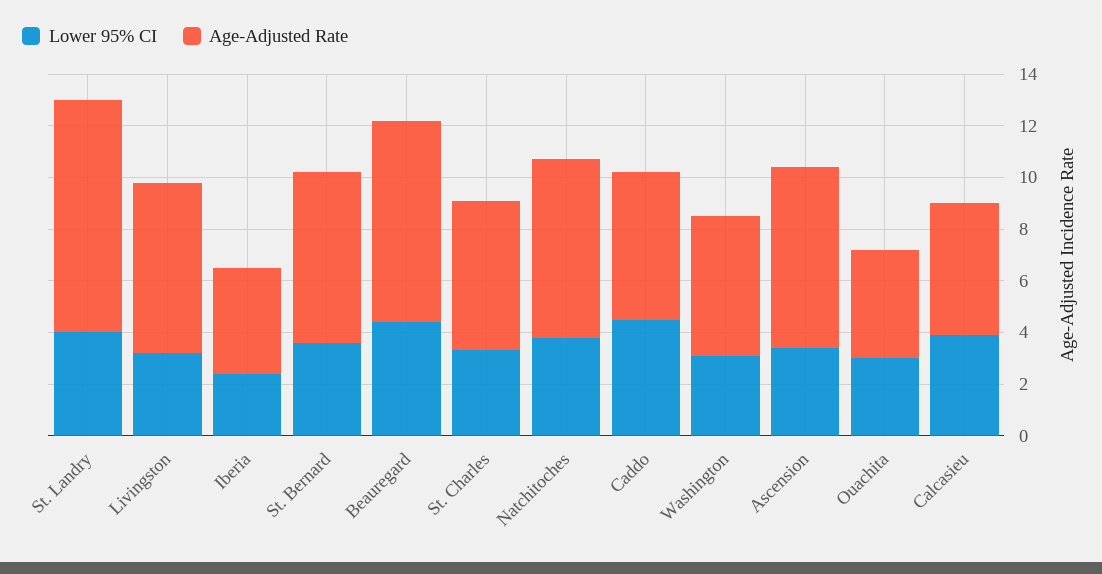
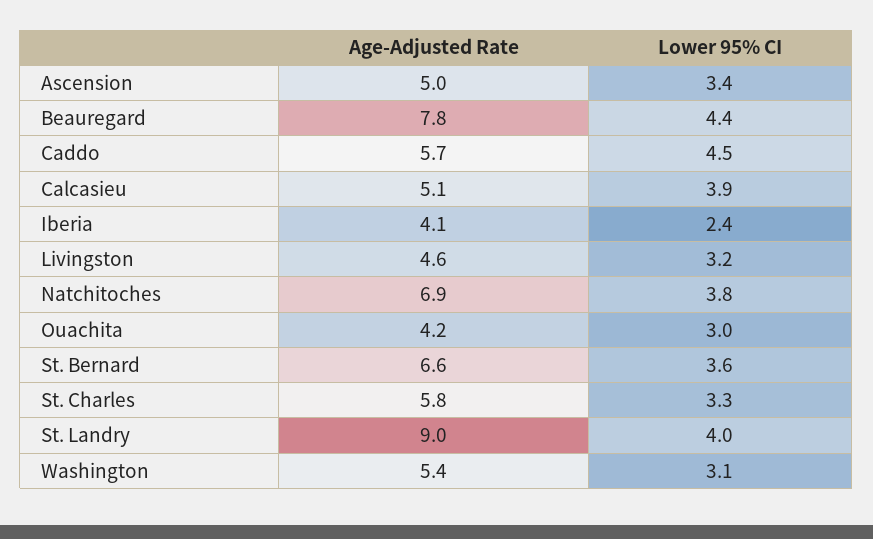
Age-Adjusted Rate, Livingston: 6.5 -> 4.6
Age-Adjusted Rate, Ascension: 7 -> 5

